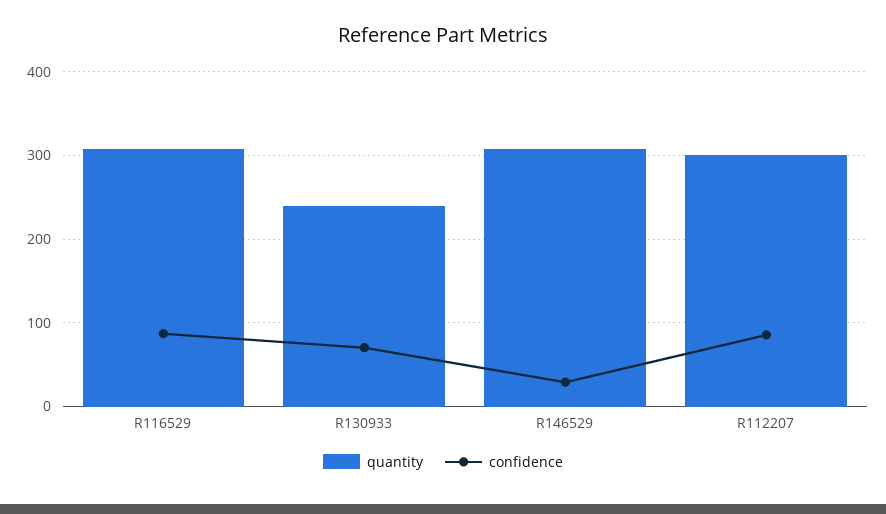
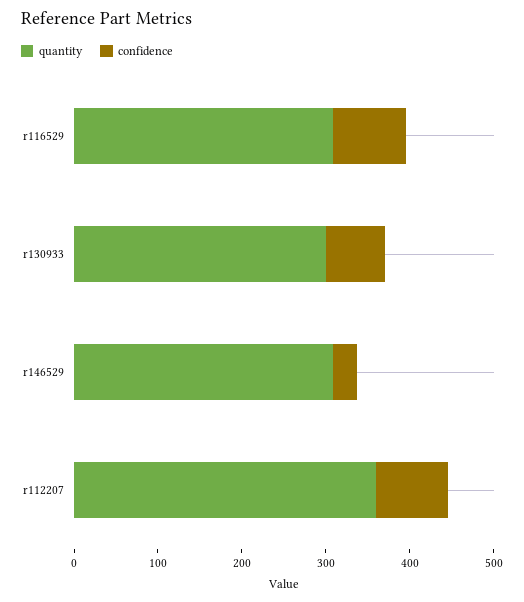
quantity, R130933: 240 -> 300
quantity, R112207: 300 -> 360

